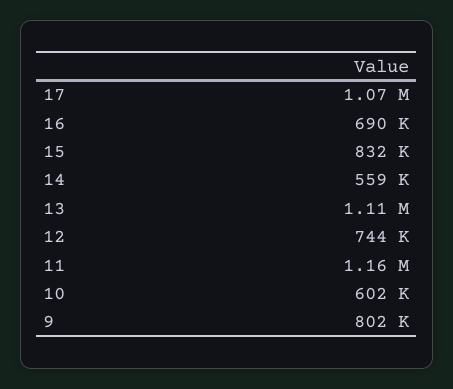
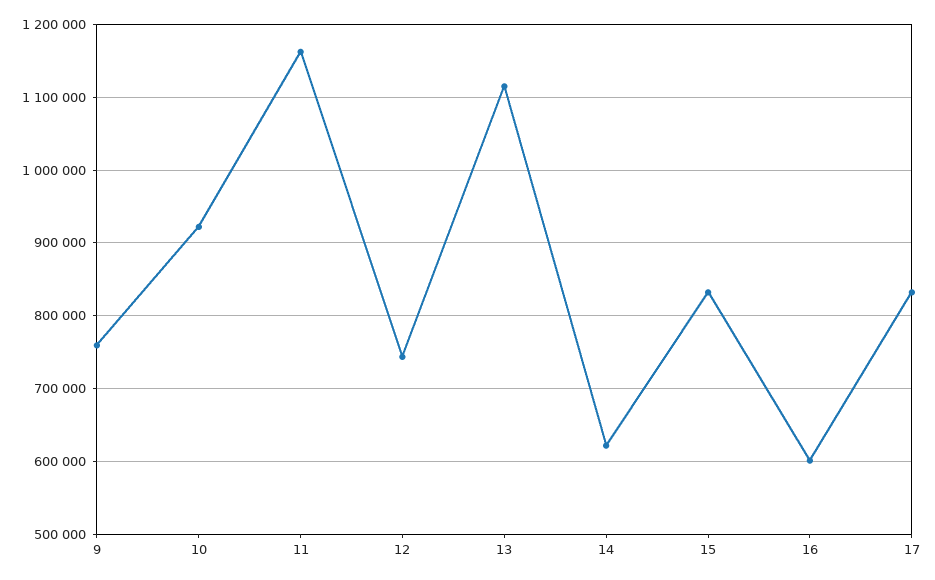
17: 1070000 -> 830000
16: 690000 -> 600000
14: 559000 -> 620000
10: 602000 -> 920000
9: 802000 -> 760000

